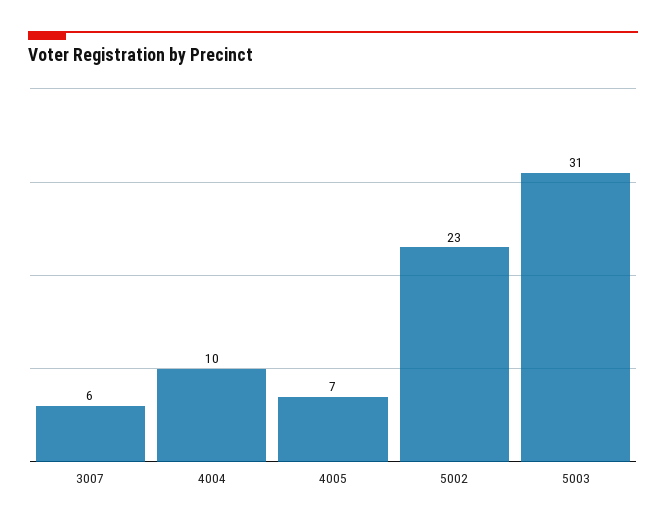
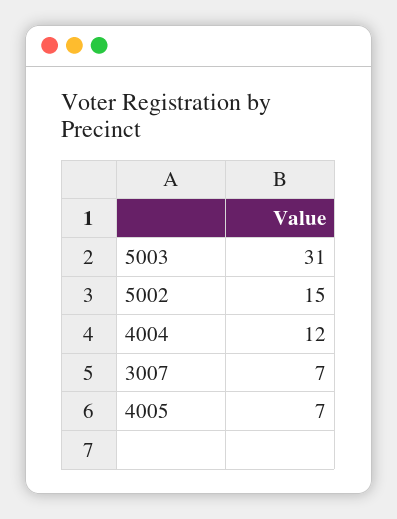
3007: 6 -> 7
4004: 10 -> 12
5002: 23 -> 15

